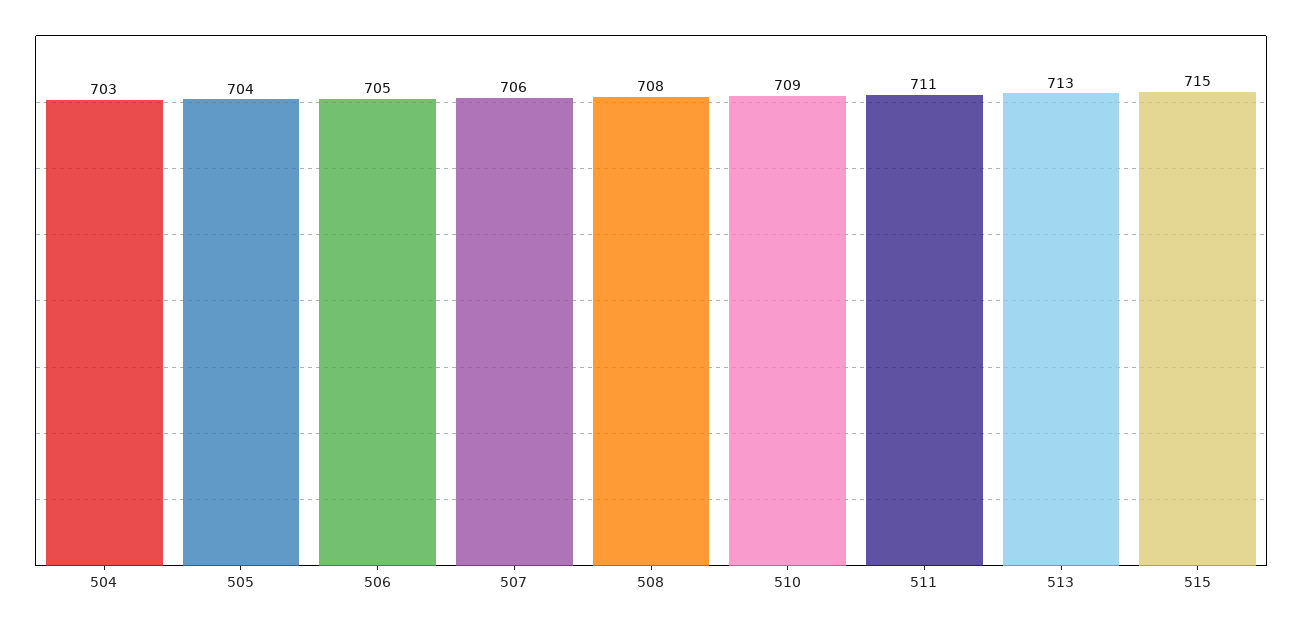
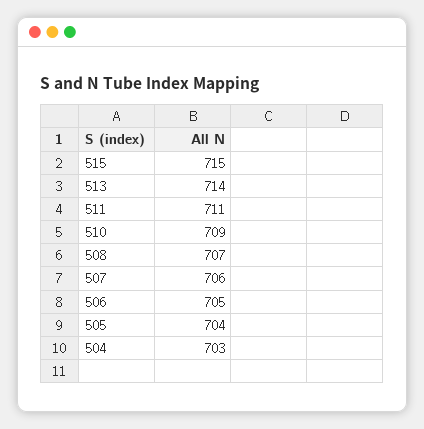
508: 708 -> 707
513: 713 -> 714

